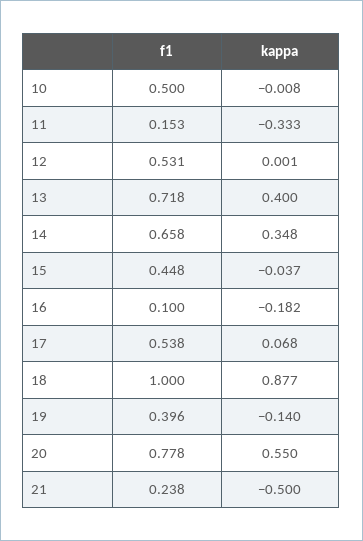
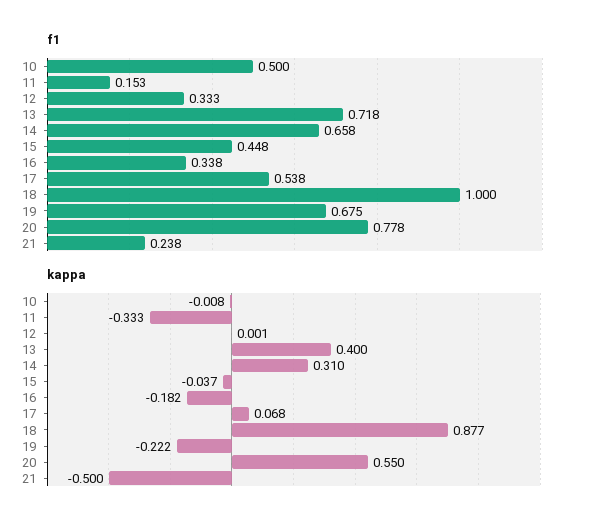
f1, 12: 0.531 -> 0.333
kappa, 14: 0.348 -> 0.31
f1, 16: 0.1 -> 0.338
f1, 19: 0.396 -> 0.675
kappa, 19: -0.14 -> -0.222

